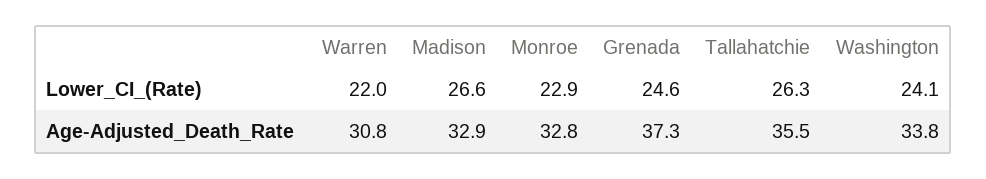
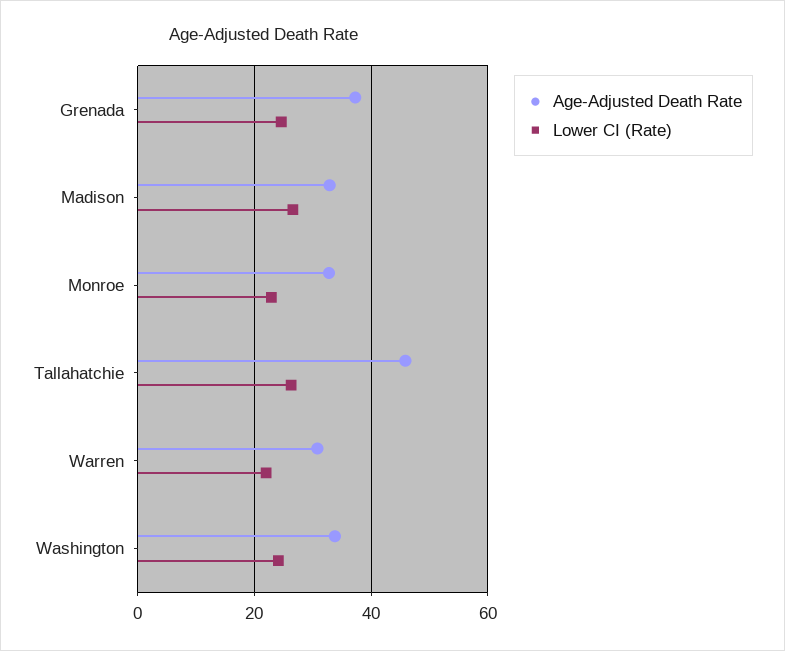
Age-Adjusted_Death_Rate, Tallahatchie: 35.5 -> 46

